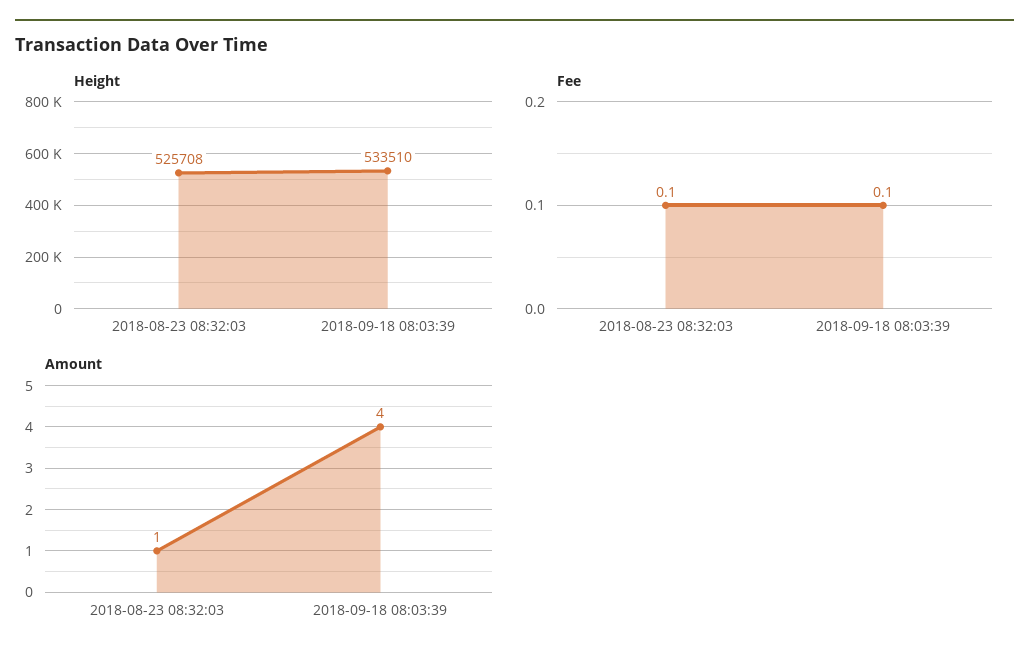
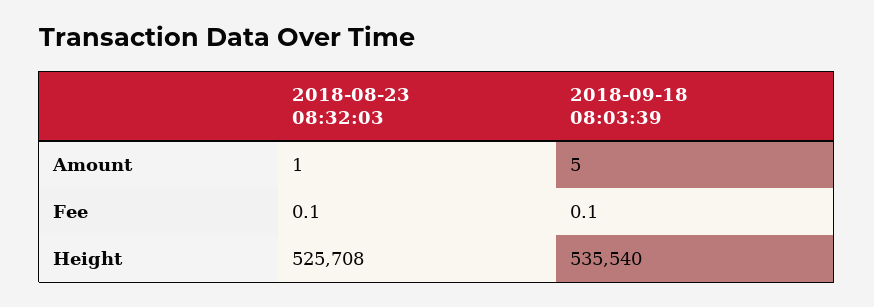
Height, 2018-09-18 08:03:39: 533510 -> 535540
Amount, 2018-09-18 08:03:39: 4 -> 5

